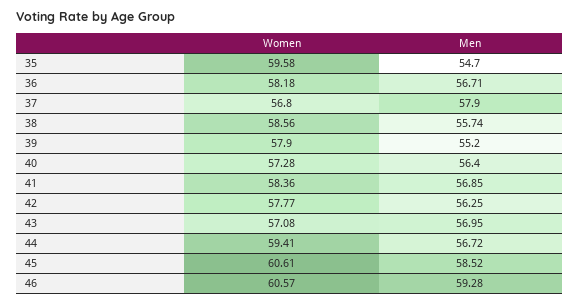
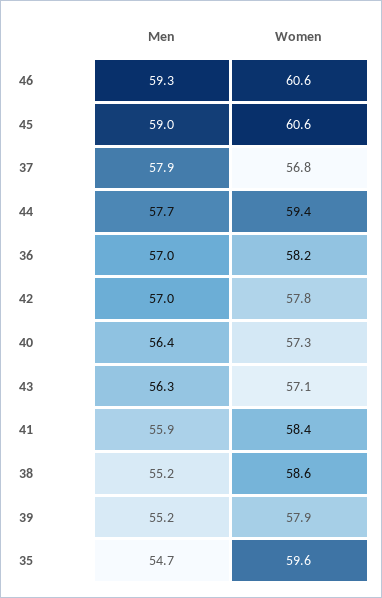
Men, 36: 56.71 -> 57
Men, 38: 55.74 -> 55.2
Men, 41: 56.85 -> 55.9
Men, 42: 56.25 -> 57
Men, 43: 56.95 -> 56.3
Men, 44: 56.72 -> 57.7
Men, 45: 58.52 -> 59

